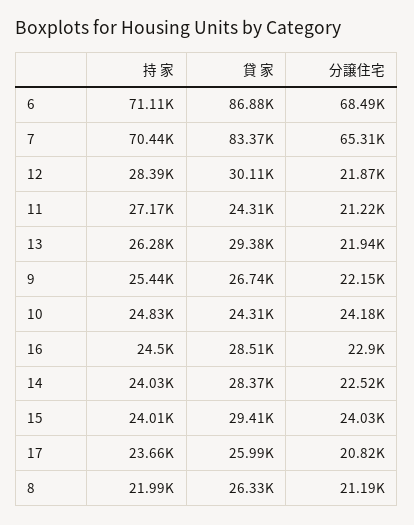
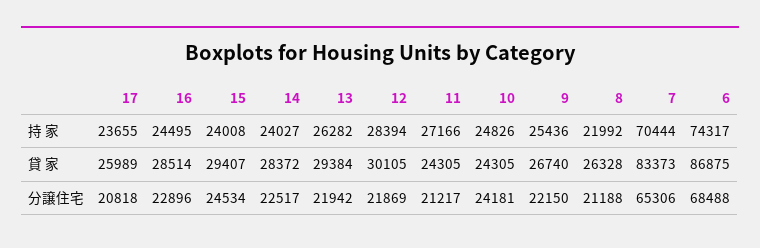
持 家, 6: 71110 -> 74317
分譲住宅, 15: 24030 -> 24534

